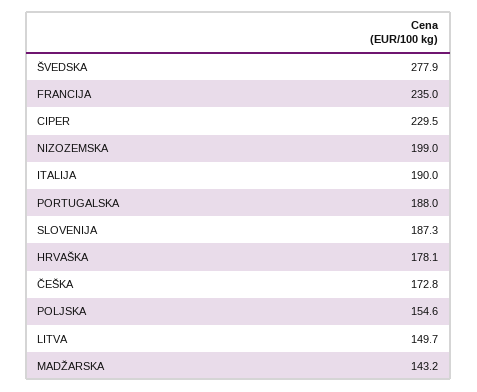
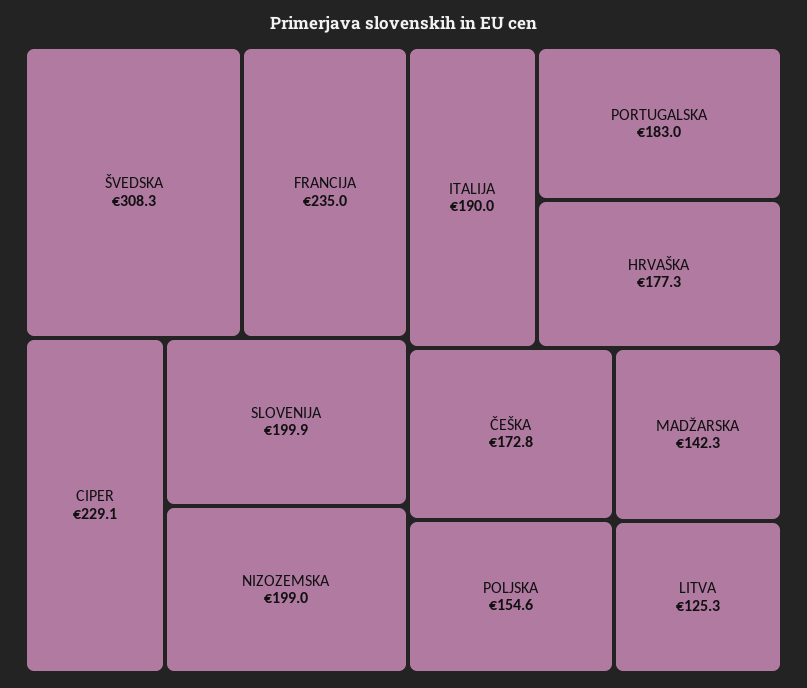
ŠVEDSKA: 277.9 -> 308.3
CIPER: 229.5 -> 229.1
PORTUGALSKA: 188 -> 183
SLOVENIJA: 187.3 -> 199.9
HRVAŠKA: 178.1 -> 177.3
LITVA: 149.7 -> 125.3
MADŽARSKA: 143.2 -> 142.3

